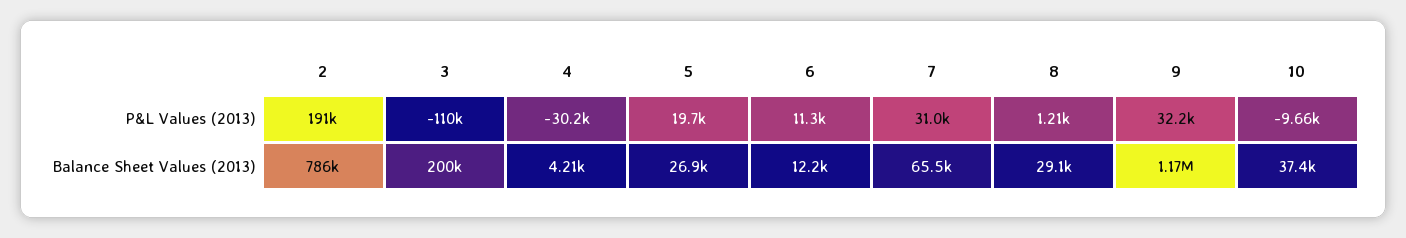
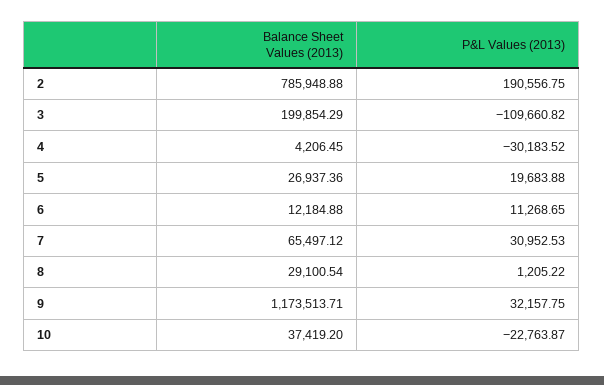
10, P&L Values (2013): -9660 -> -22763.87

